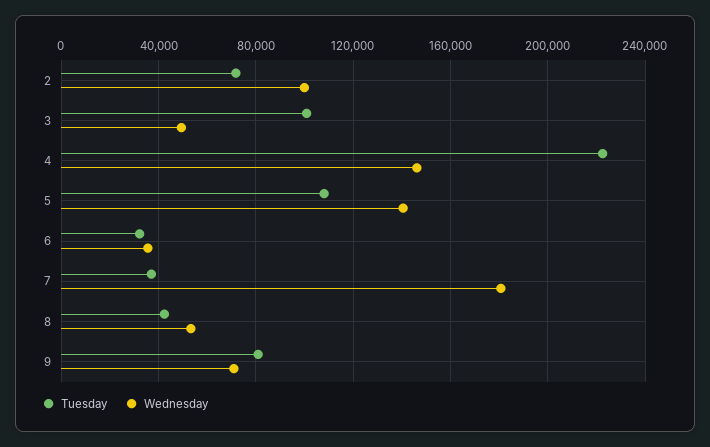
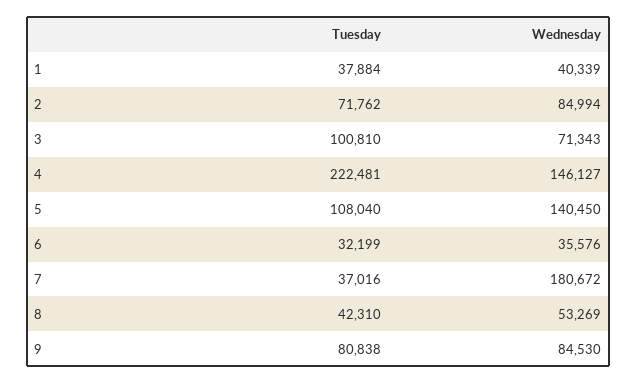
Wednesday, 2: 100000 -> 84994
Wednesday, 3: 50000 -> 71343
Wednesday, 9: 70000 -> 84530
Tuesday, 1: none -> 37884
Wednesday, 1: none -> 40339

